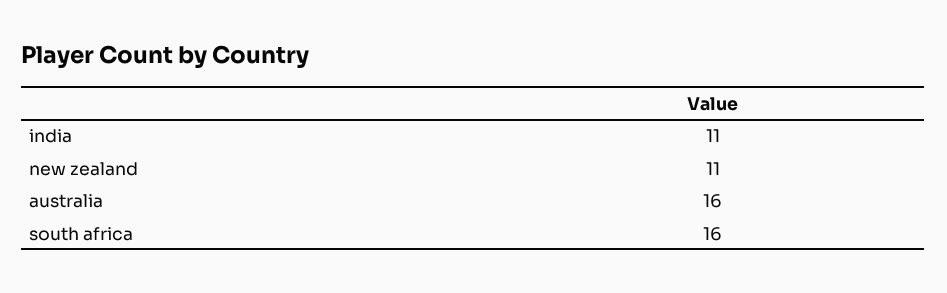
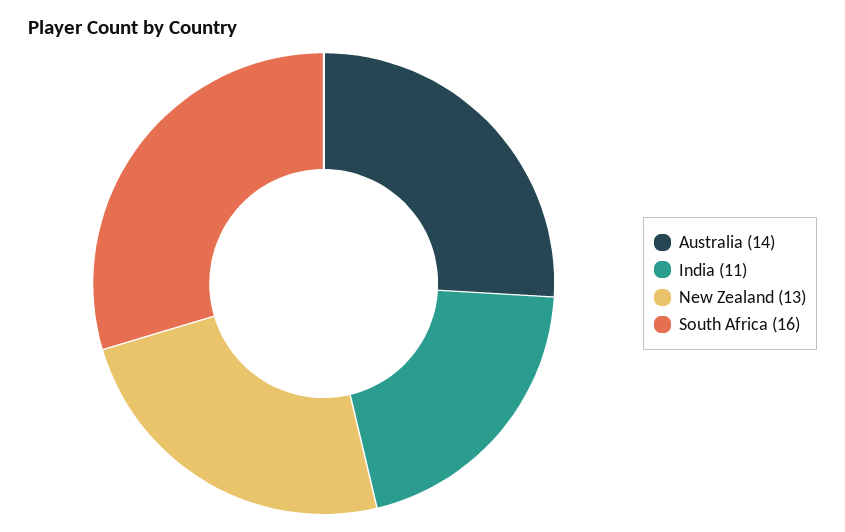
new zealand: 11 -> 13
australia: 16 -> 14

